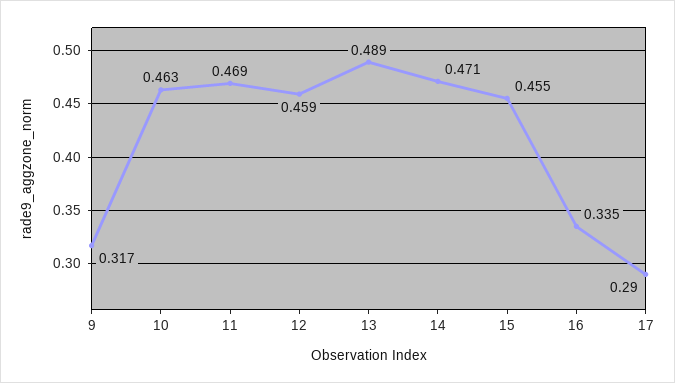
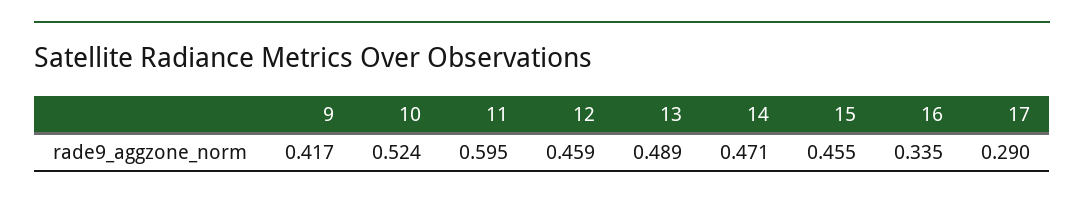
9: 0.317 -> 0.417
10: 0.463 -> 0.524
11: 0.469 -> 0.595

